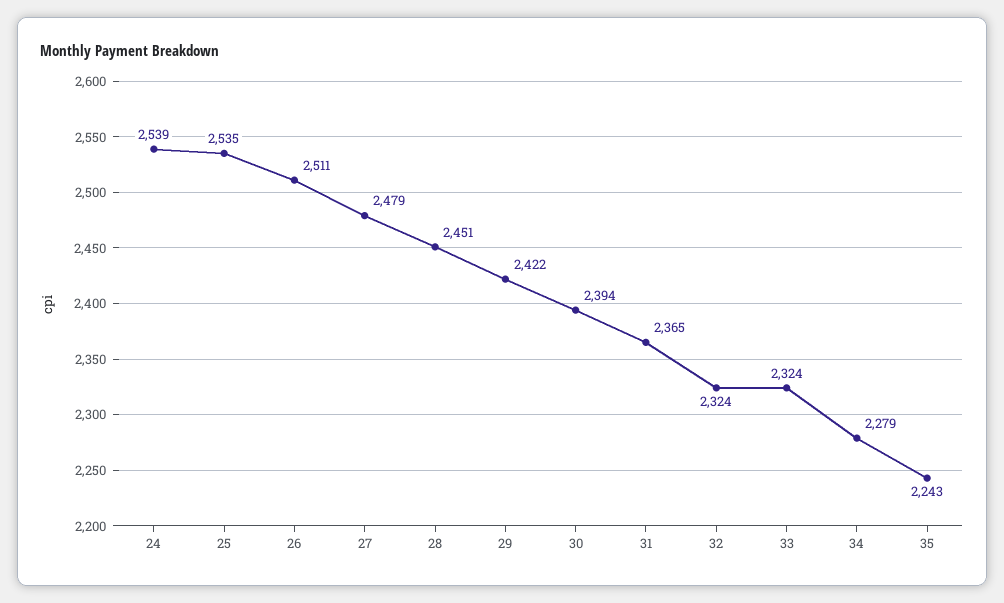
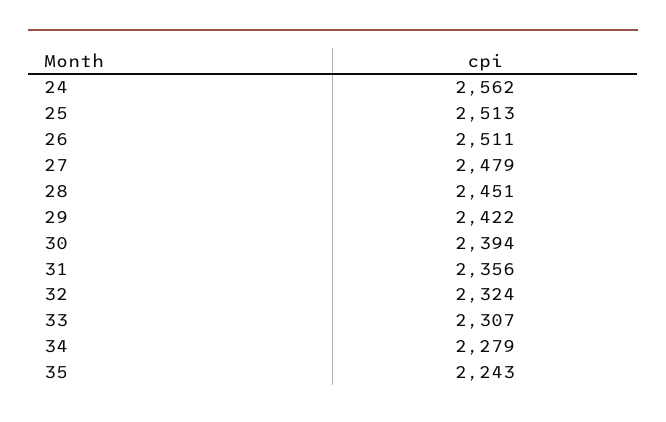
24: 2539 -> 2562
25: 2535 -> 2513
31: 2365 -> 2356
33: 2324 -> 2307

